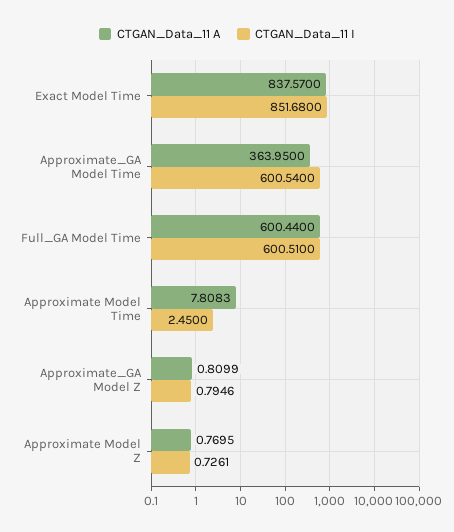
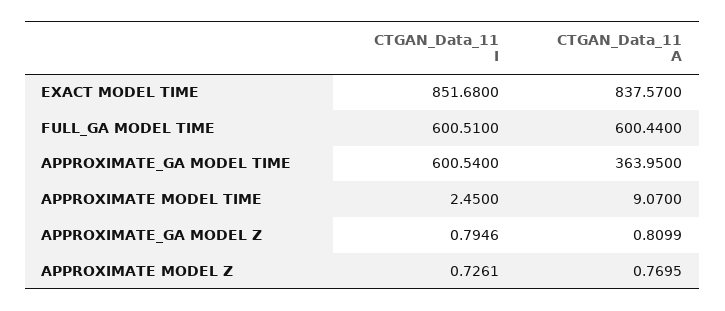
CTGAN_Data_11 A, Approximate Model Time: 7.8083 -> 9.07

